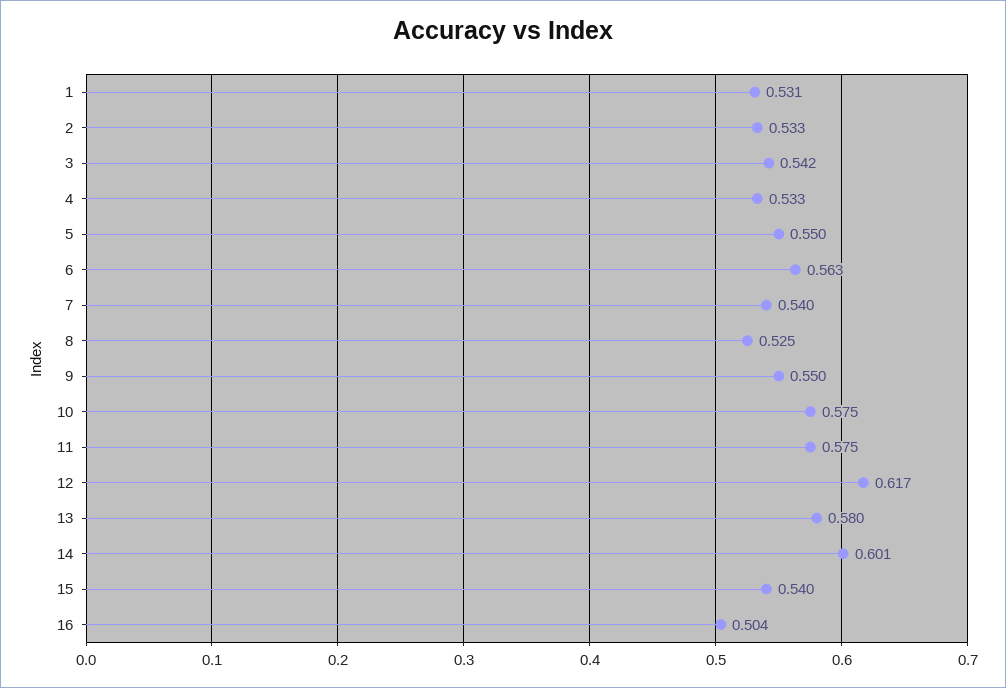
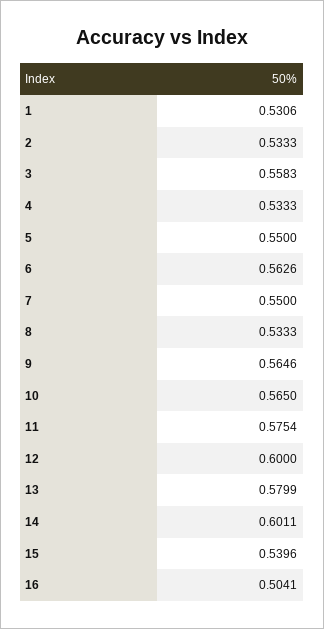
3: 0.542 -> 0.5583
7: 0.54 -> 0.55
8: 0.525 -> 0.5333
9: 0.55 -> 0.5646
10: 0.575 -> 0.565
12: 0.617 -> 0.6

